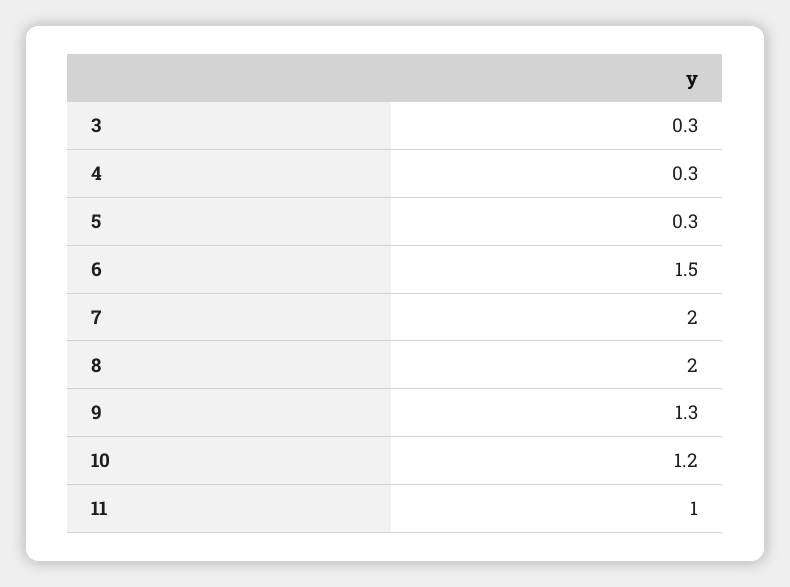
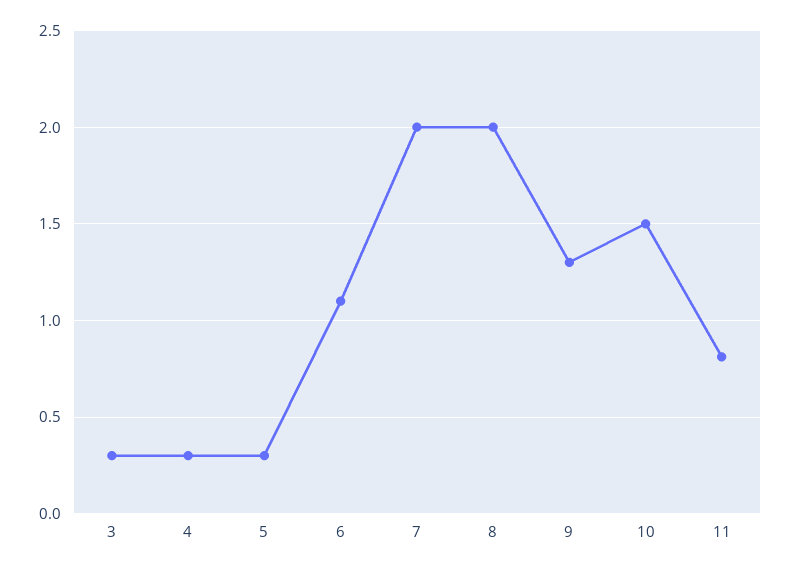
6: 1.5 -> 1.1
10: 1.2 -> 1.5
11: 1 -> 0.8

